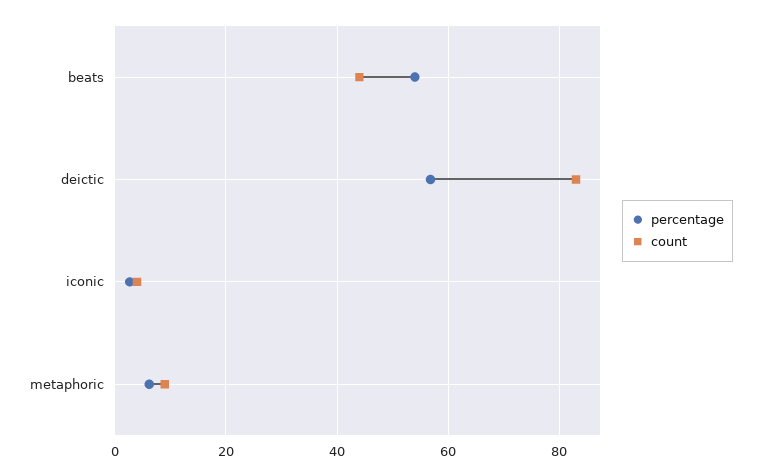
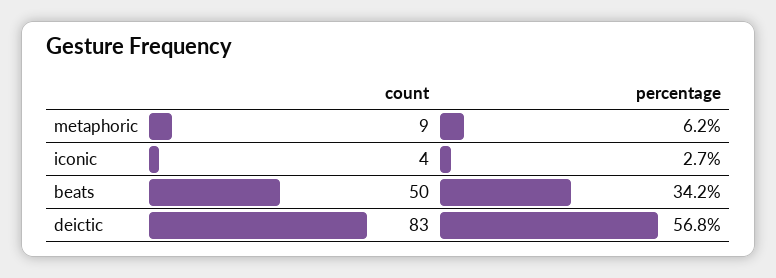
percentage, beats: 54 -> 34.2
count, beats: 44 -> 50

